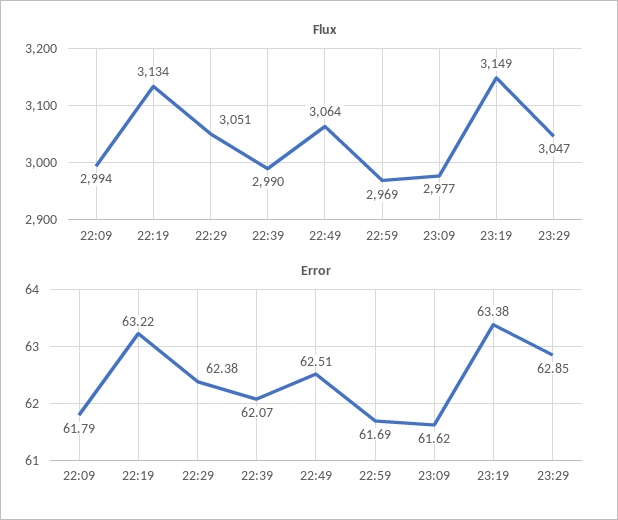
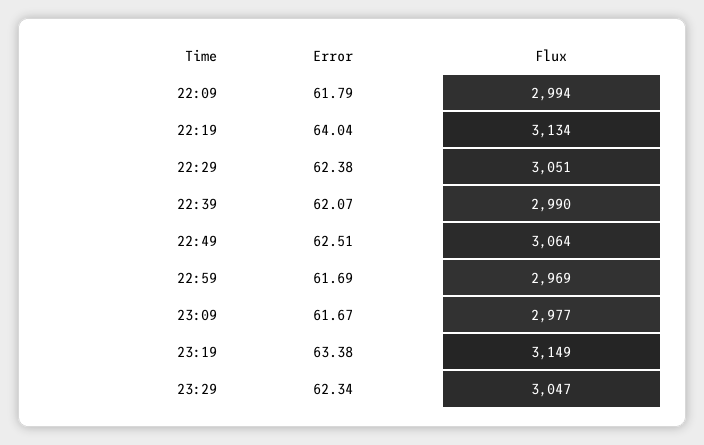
Error, 22:19: 63.22 -> 64.04
Error, 23:09: 61.62 -> 61.67
Error, 23:29: 62.85 -> 62.34

